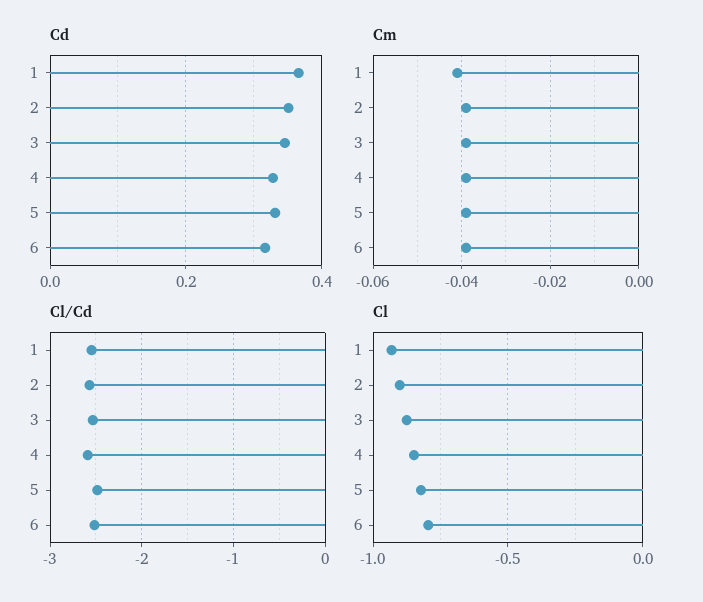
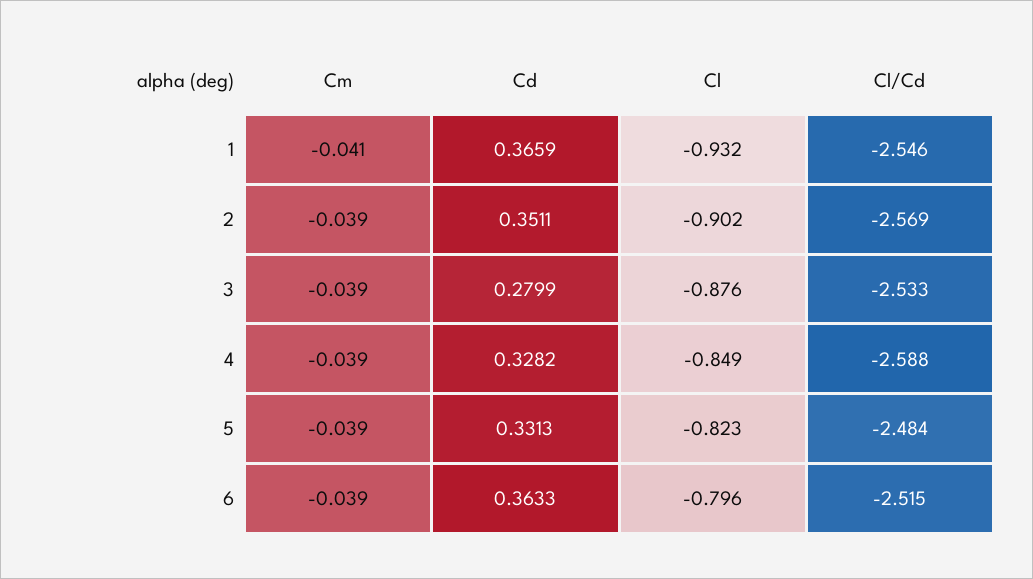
Cd, 3: 0.34 -> 0.2799
Cd, 6: 0.32 -> 0.3633

